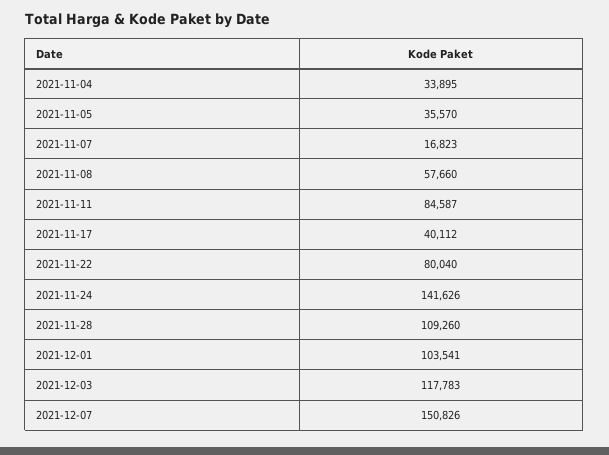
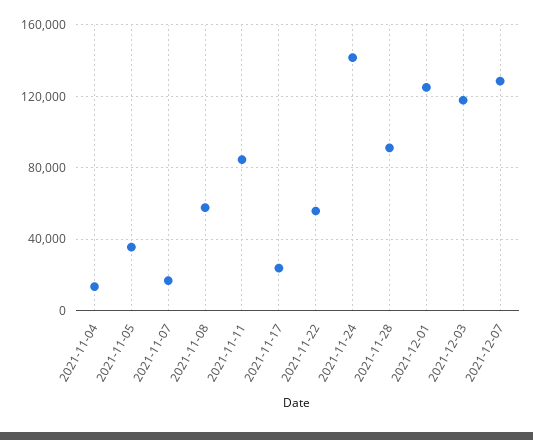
2021-11-04: 33895 -> 15000
2021-11-17: 40112 -> 25000
2021-11-22: 80040 -> 55000
2021-11-28: 109260 -> 90000
2021-12-01: 103541 -> 125000
2021-12-07: 150826 -> 130000

